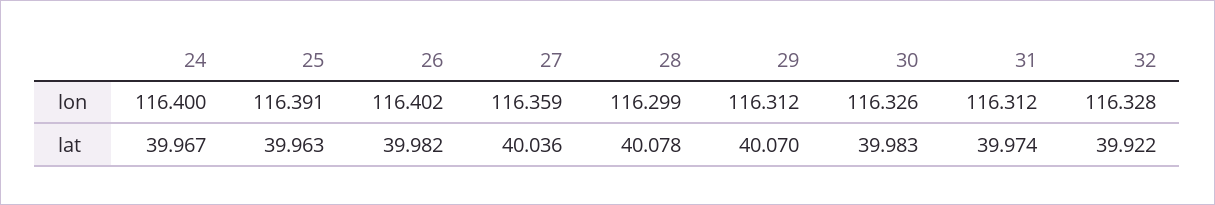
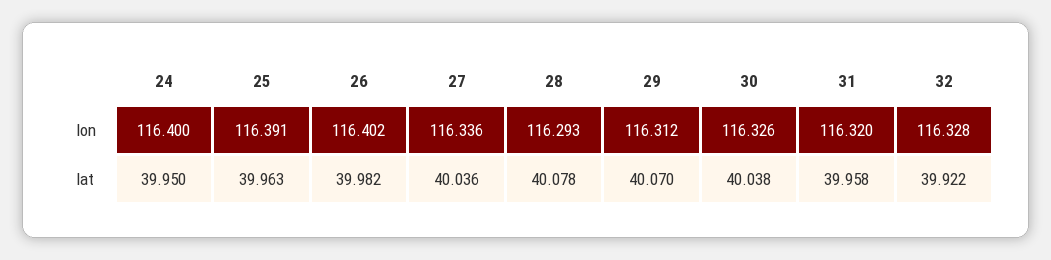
27, lon: 116.359 -> 116.336
28, lon: 116.299 -> 116.293
31, lon: 116.312 -> 116.32
24, lat: 39.967 -> 39.95
30, lat: 39.983 -> 40.038
31, lat: 39.974 -> 39.958

